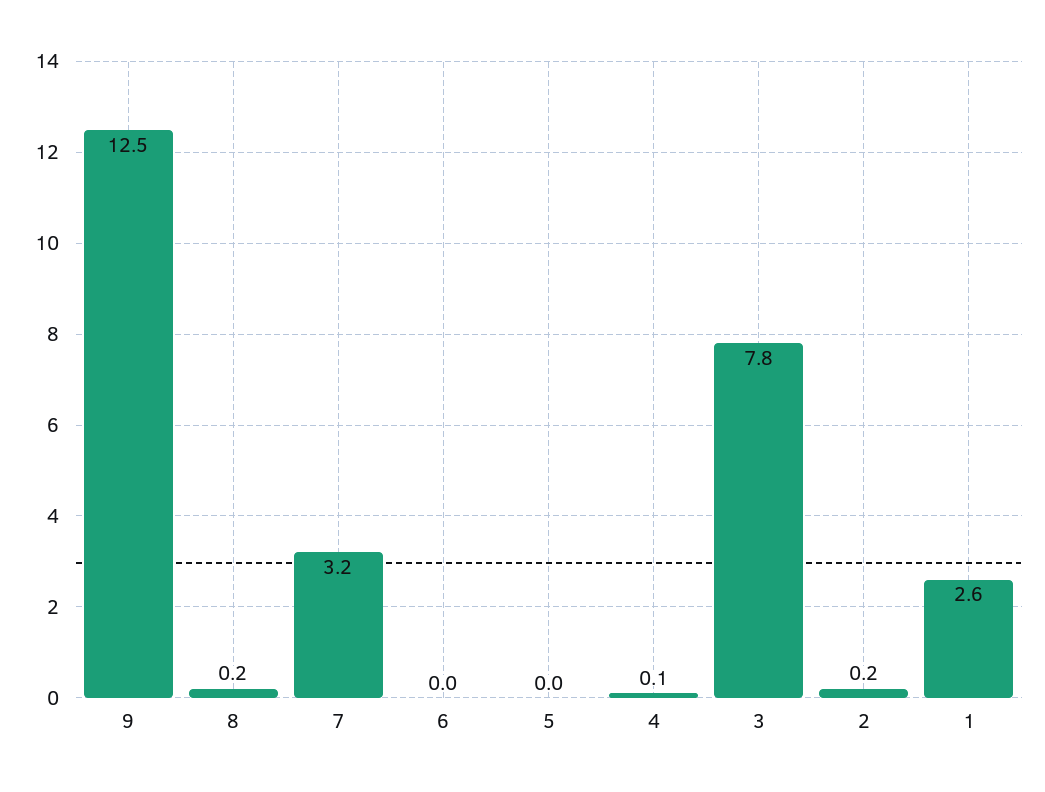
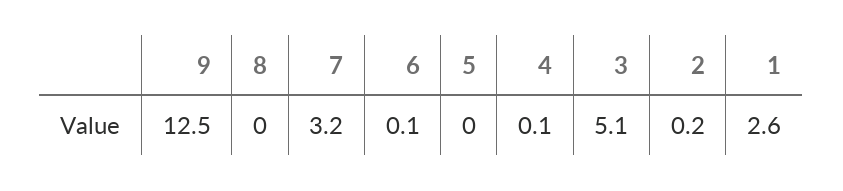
8: 0.2 -> 0
6: 0 -> 0.1
3: 7.8 -> 5.1

